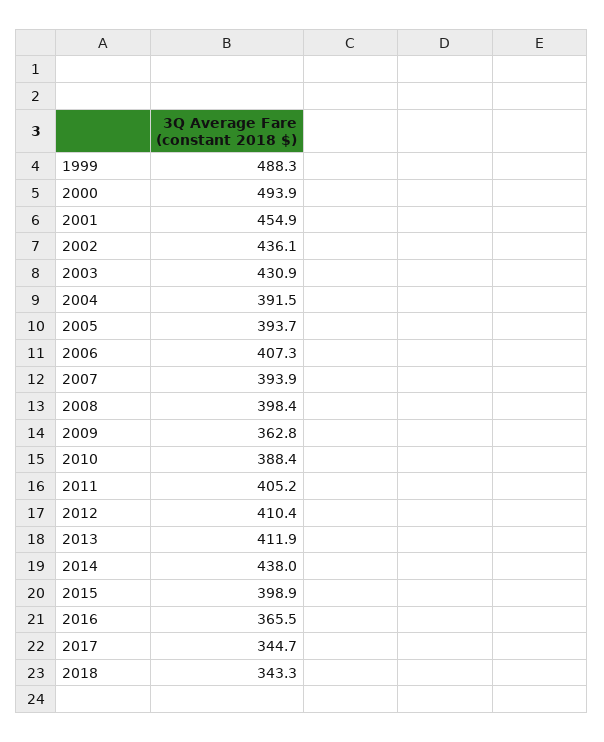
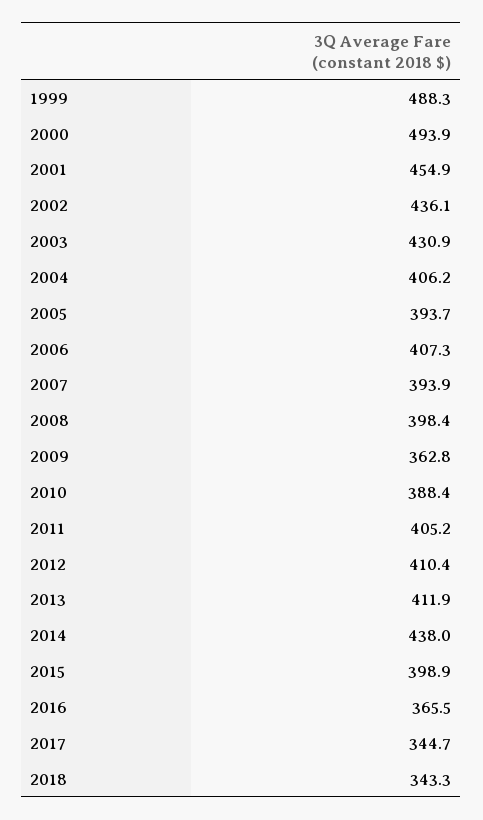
2004: 391.5 -> 406.2

